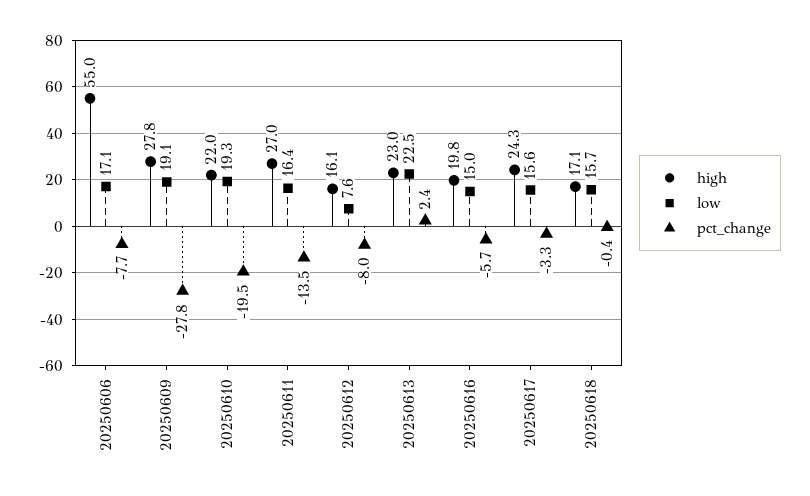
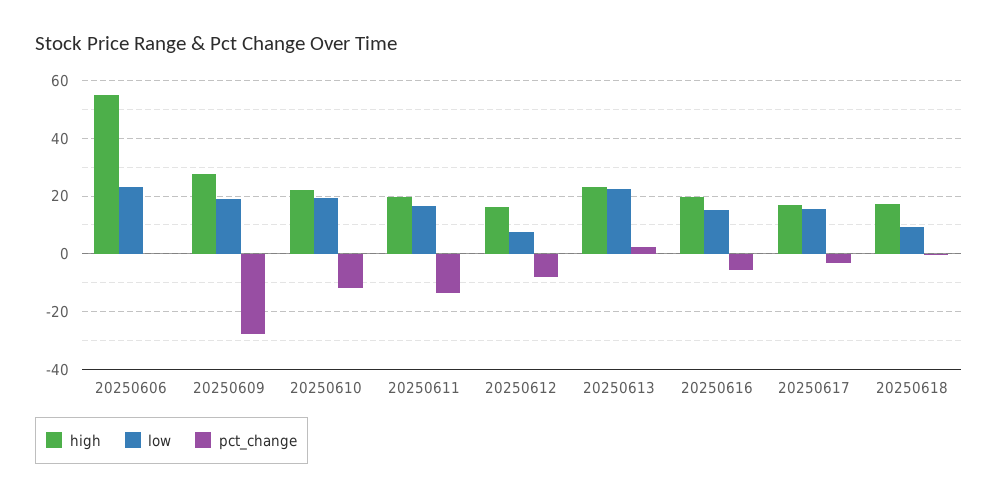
low, 20250606: 17.1 -> 22.5
pct_change, 20250606: -7.7 -> 0
pct_change, 20250610: -19.5 -> -12.5
high, 20250611: 27 -> 20
high, 20250617: 24.3 -> 17.5
low, 20250618: 15.7 -> 10

